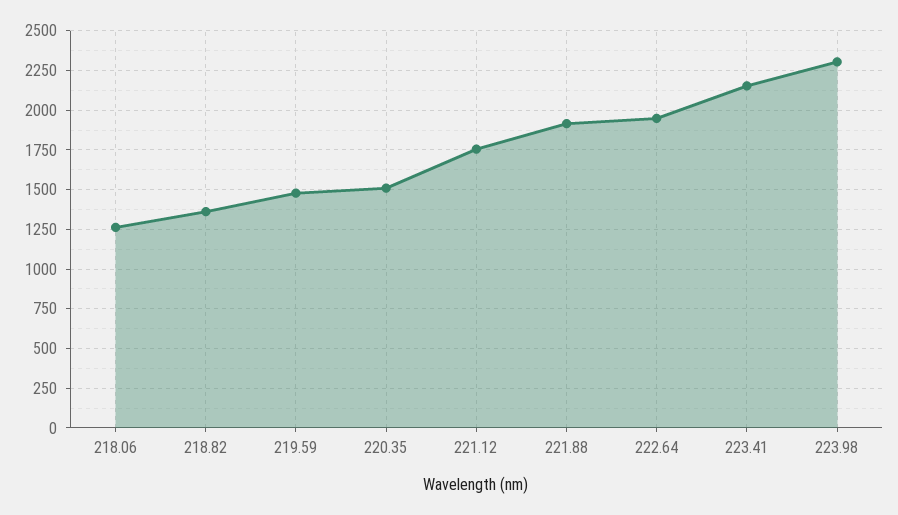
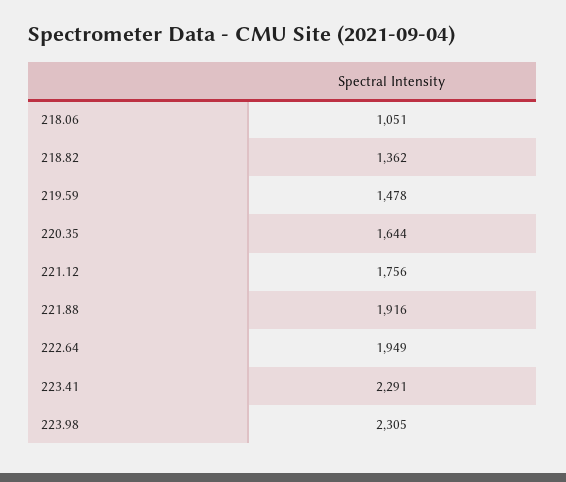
218.06: 1250 -> 1051
220.35: 1500 -> 1644
223.41: 2150 -> 2291

